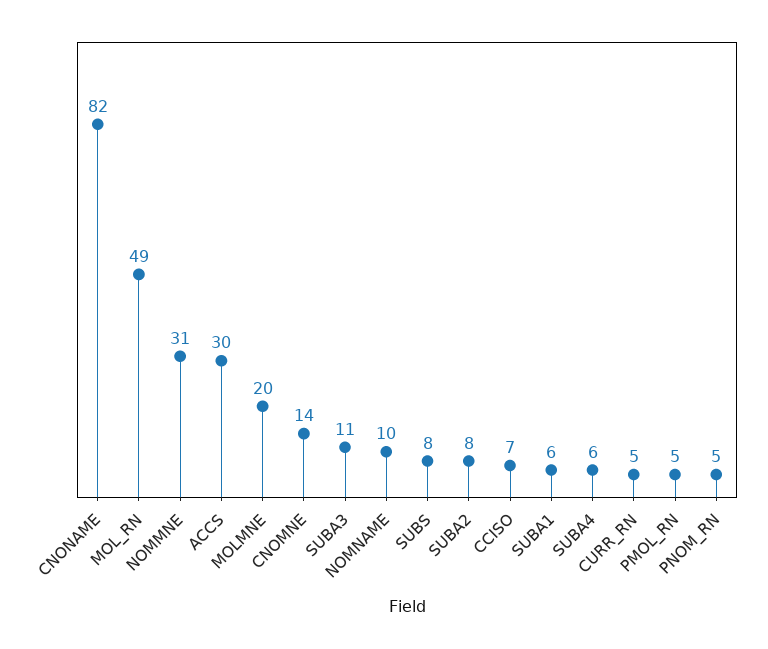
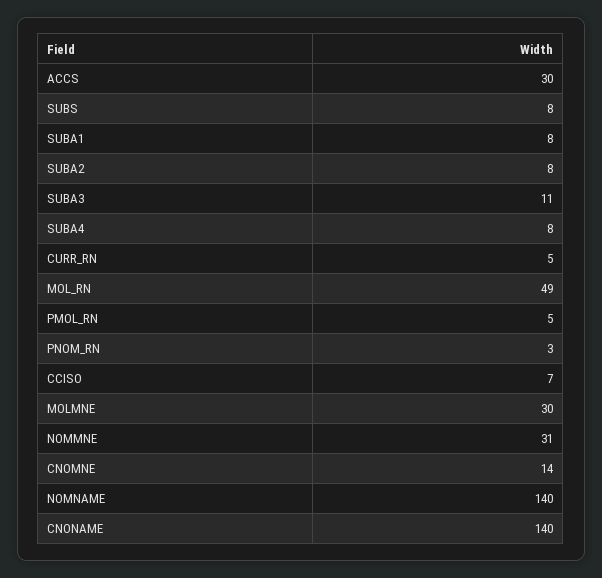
CNONAME: 82 -> 140
MOLMNE: 20 -> 30
NOMNAME: 10 -> 140
SUBA1: 6 -> 8
SUBA4: 6 -> 8
PNOM_RN: 5 -> 3

